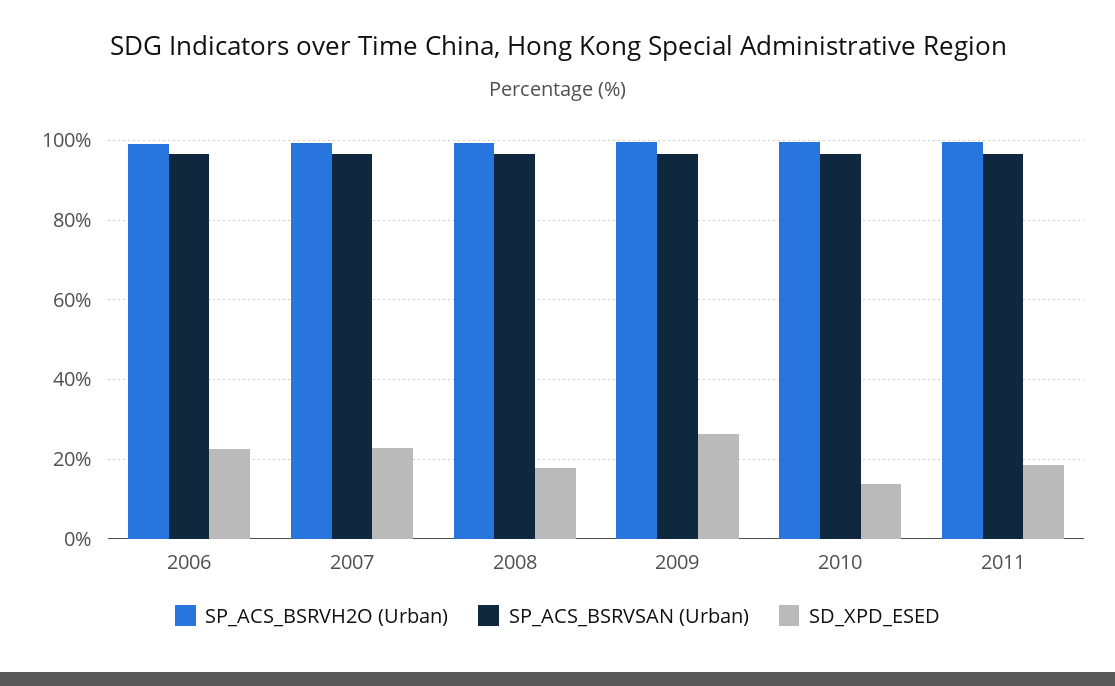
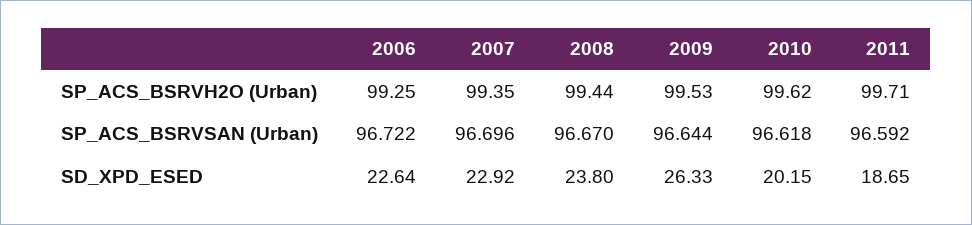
SD_XPD_ESED, 2008: 18 -> 23.8
SD_XPD_ESED, 2010: 14 -> 20.15

